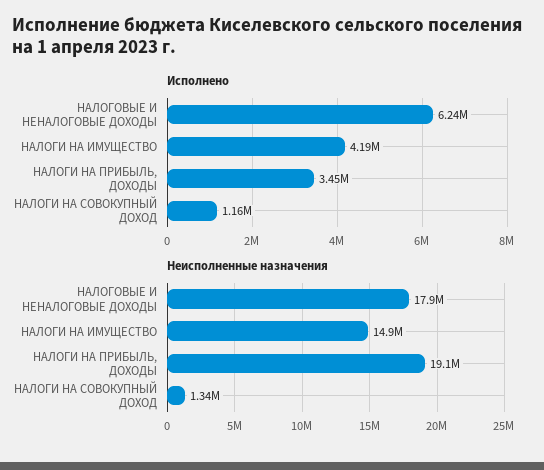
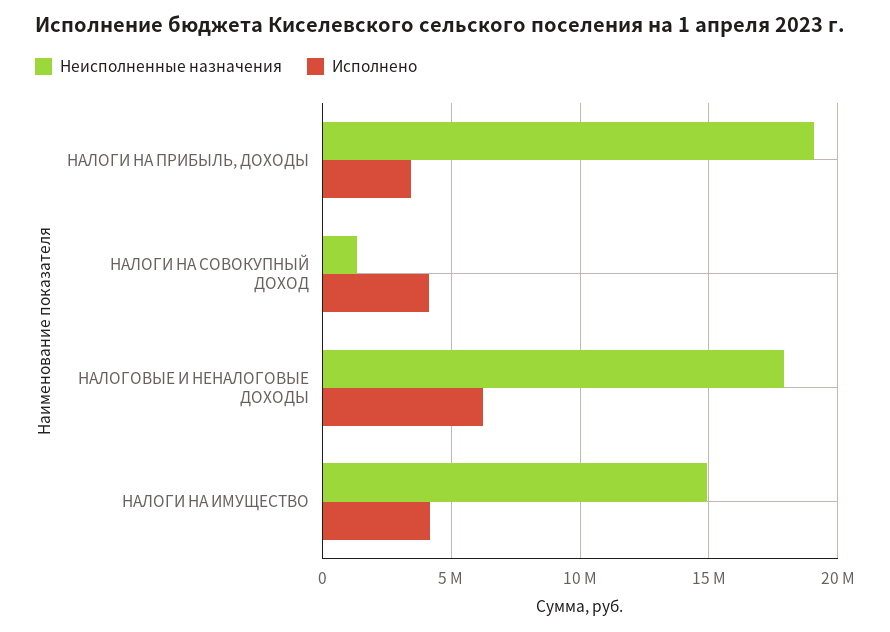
Исполнено, НАЛОГИ НА СОВОКУПНЫЙ ДОХОД: 1160000 -> 4000000

